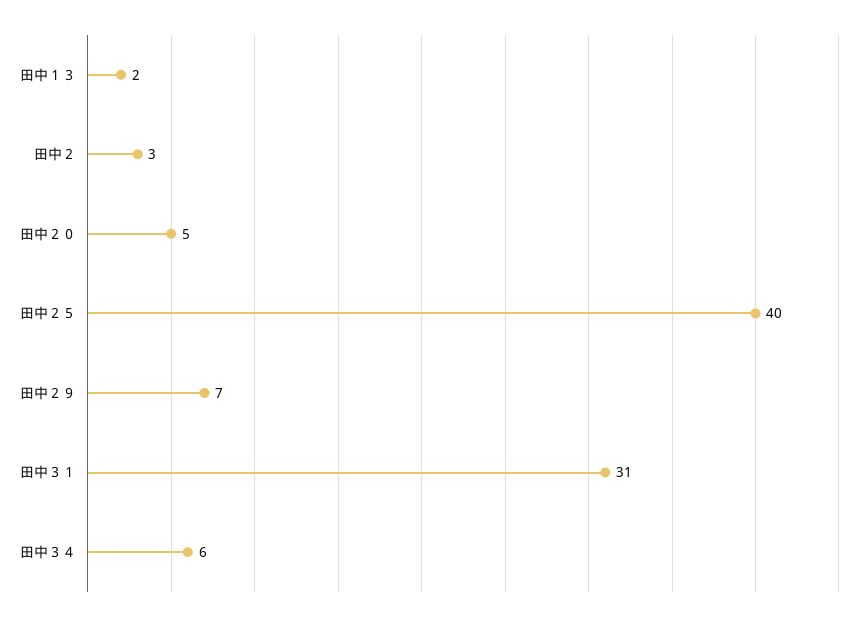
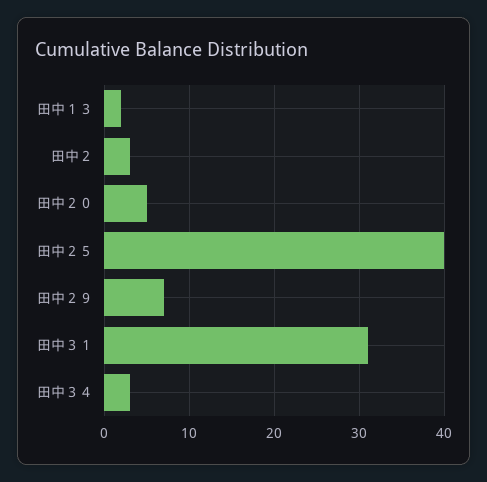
田中３４: 6 -> 3

